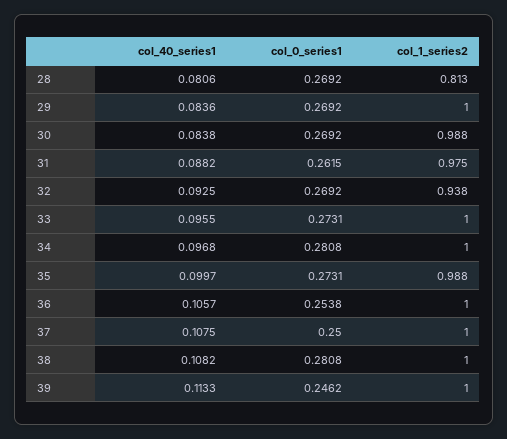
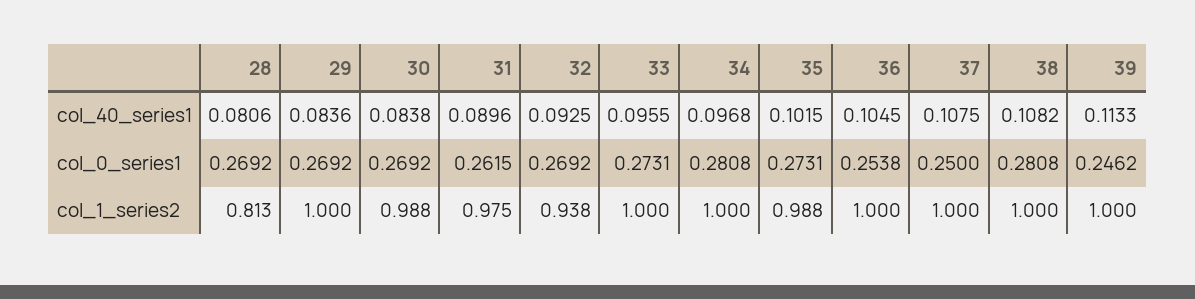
col_40_series1, 31: 0.0882 -> 0.0896
col_40_series1, 35: 0.0997 -> 0.1015
col_40_series1, 36: 0.1057 -> 0.1045

